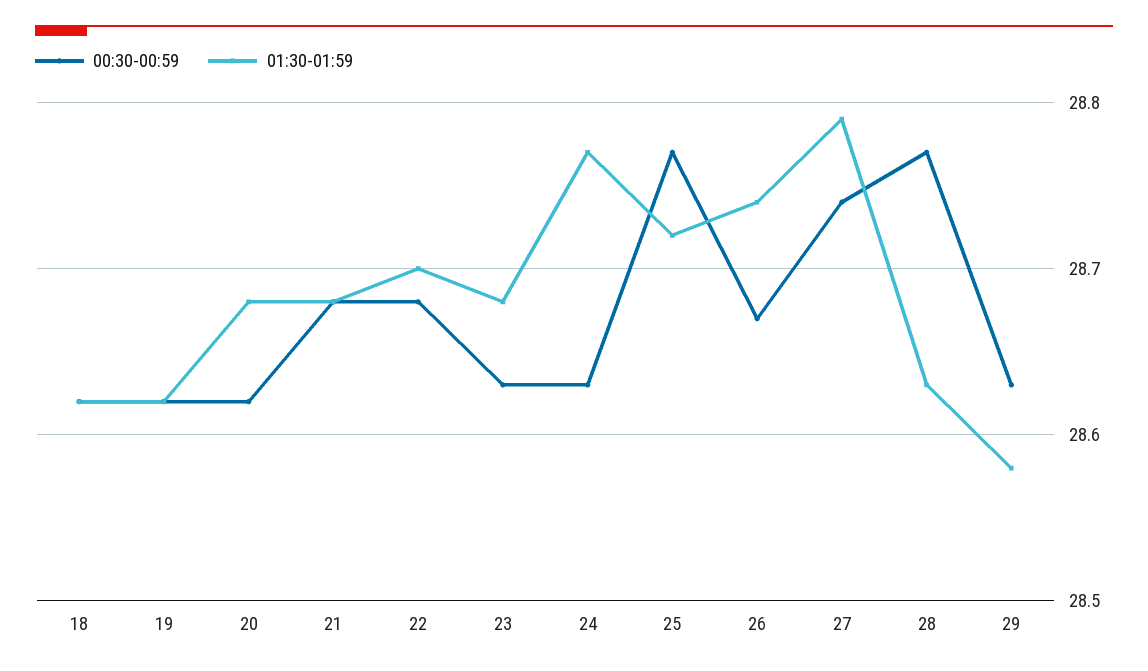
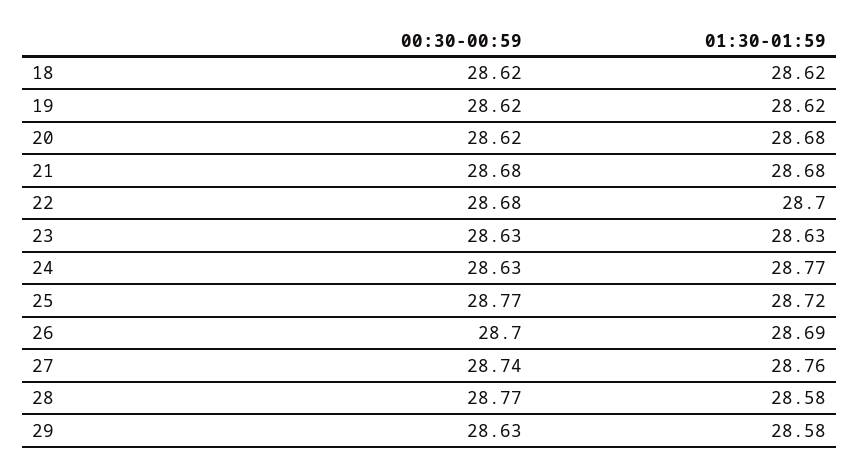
01:30-01:59, 23: 28.68 -> 28.63
00:30-00:59, 26: 28.67 -> 28.7
01:30-01:59, 26: 28.74 -> 28.69
01:30-01:59, 27: 28.79 -> 28.76
01:30-01:59, 28: 28.63 -> 28.58

